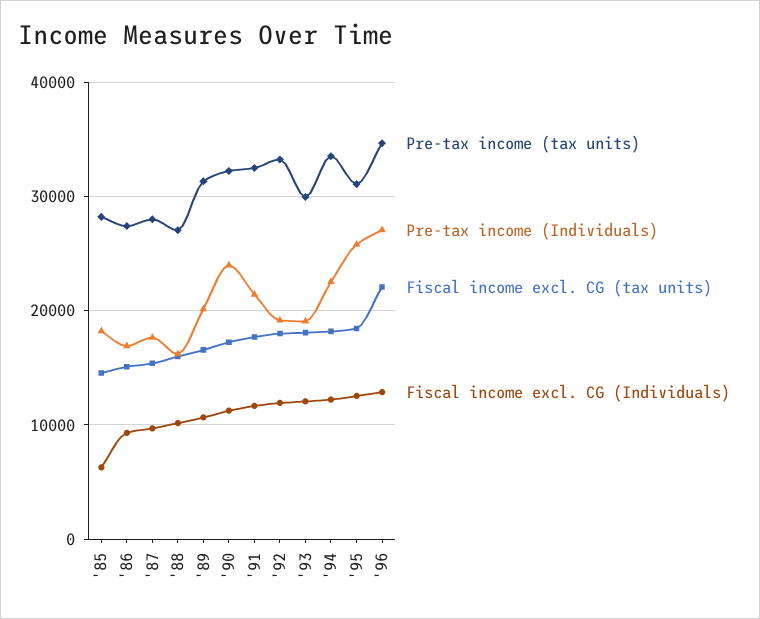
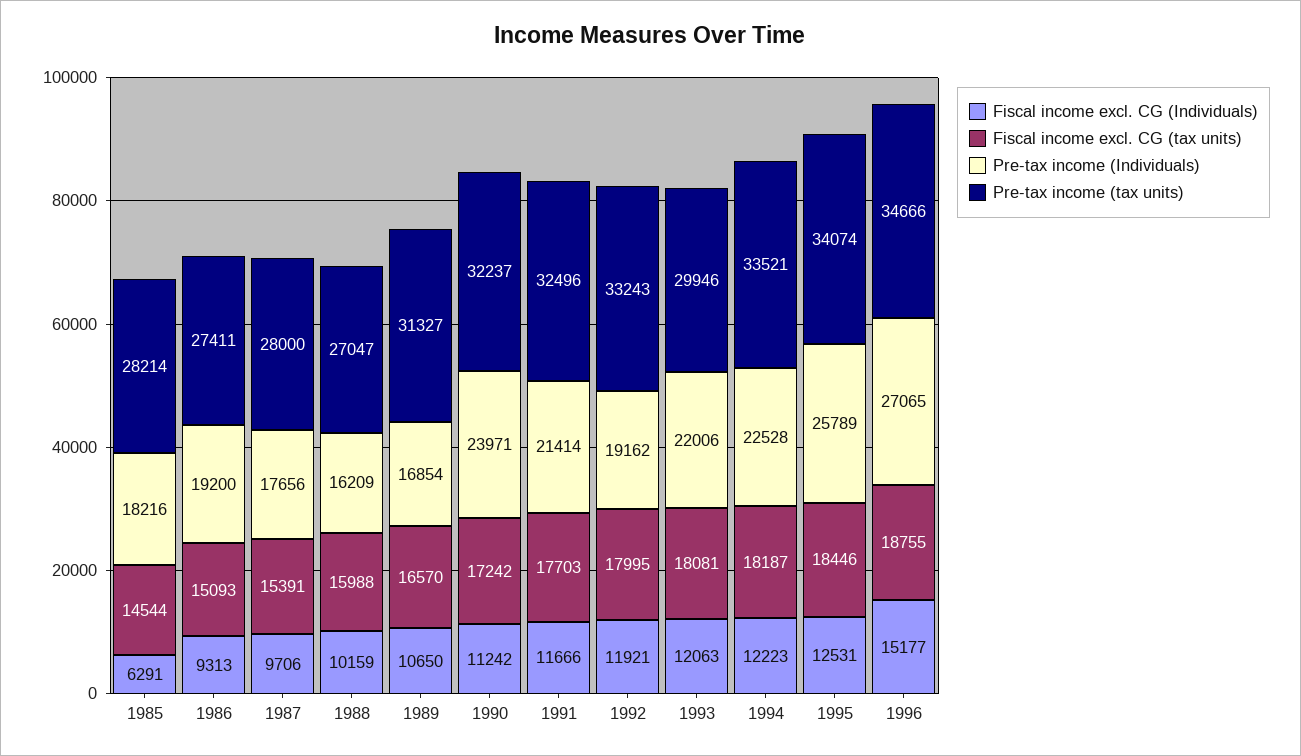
Pre-tax income (Individuals), '86: 17000 -> 19200
Pre-tax income (Individuals), '89: 20000 -> 16854
Pre-tax income (Individuals), '93: 19000 -> 22006
Pre-tax income (tax units), '95: 31000 -> 34074
Fiscal income excl. CG (tax units), '96: 22000 -> 18755
Fiscal income excl. CG (Individuals), '96: 13000 -> 15177

